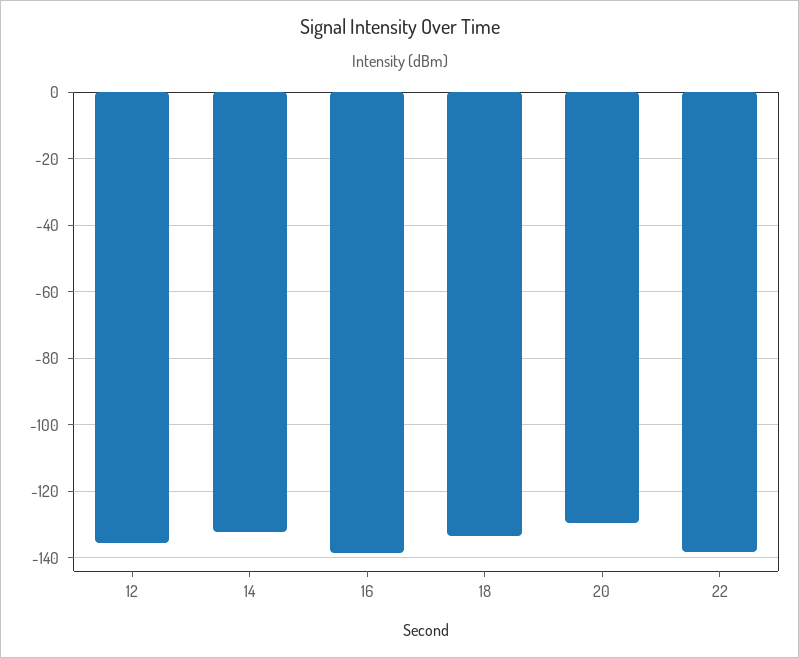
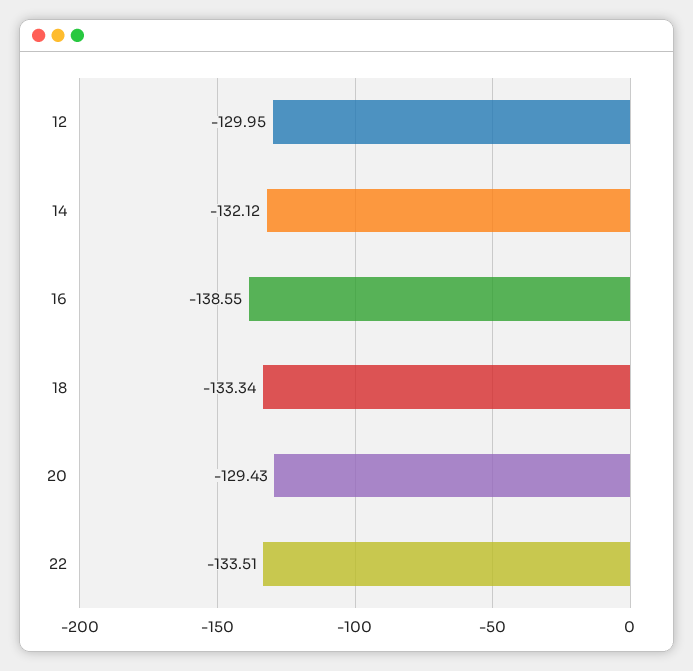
12: -136 -> -129.95
22: -138 -> -133.51

